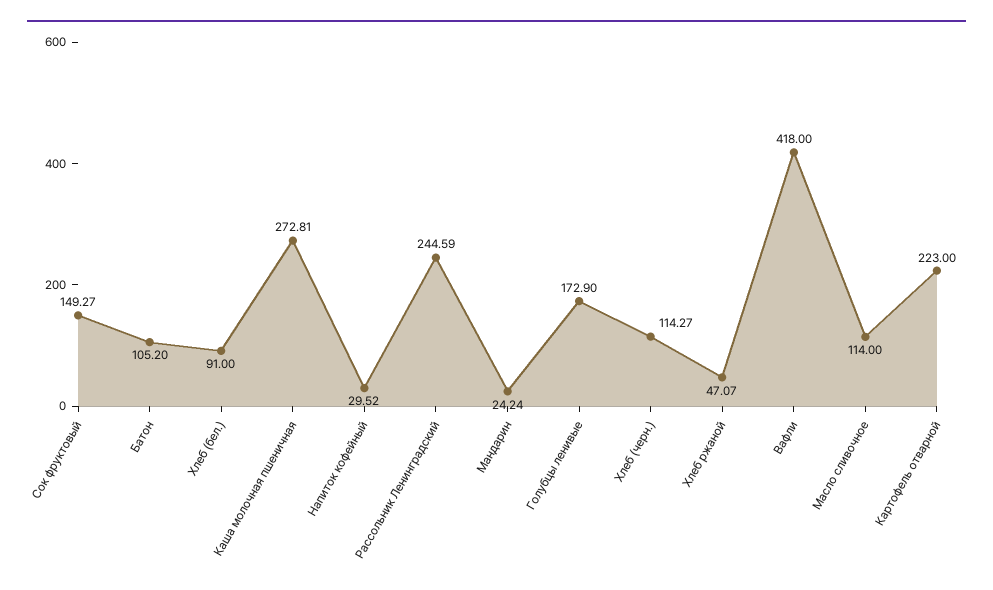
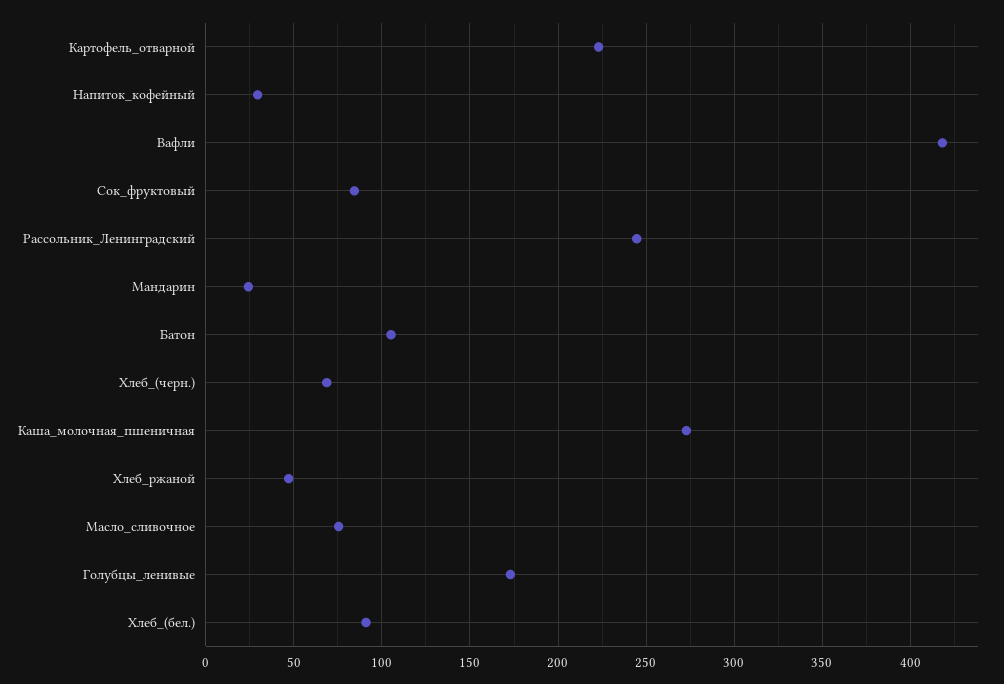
Сок фруктовый: 149.27 -> 85
Хлеб (черн.): 114.27 -> 70
Масло сливочное: 114 -> 75

